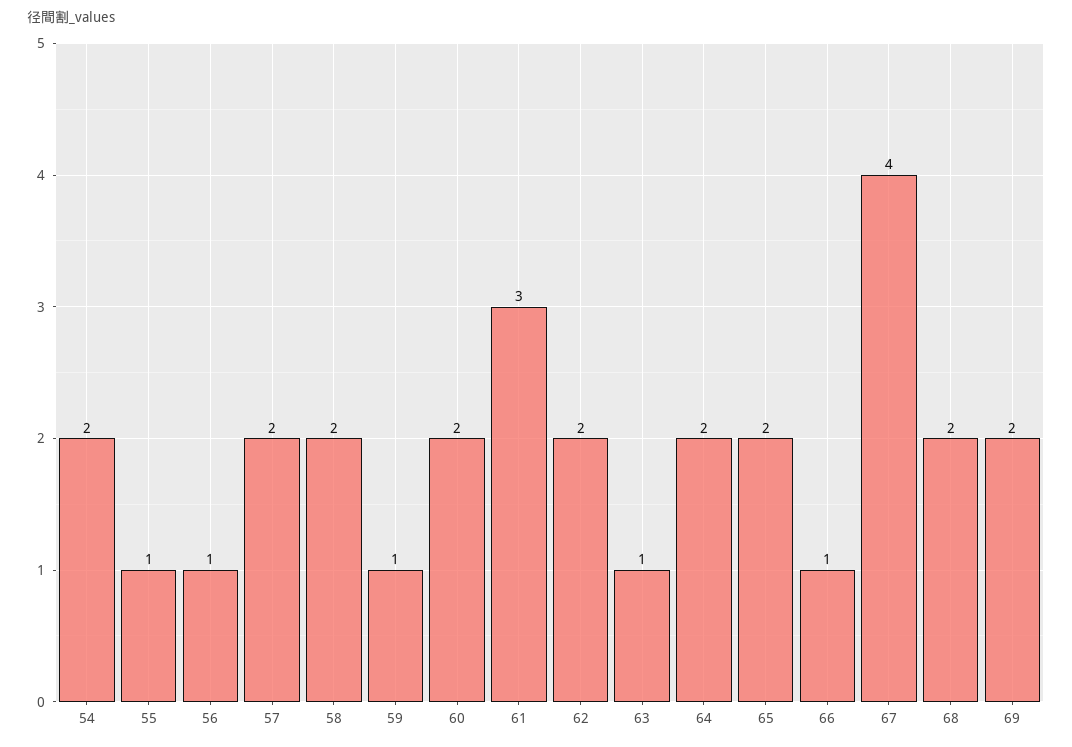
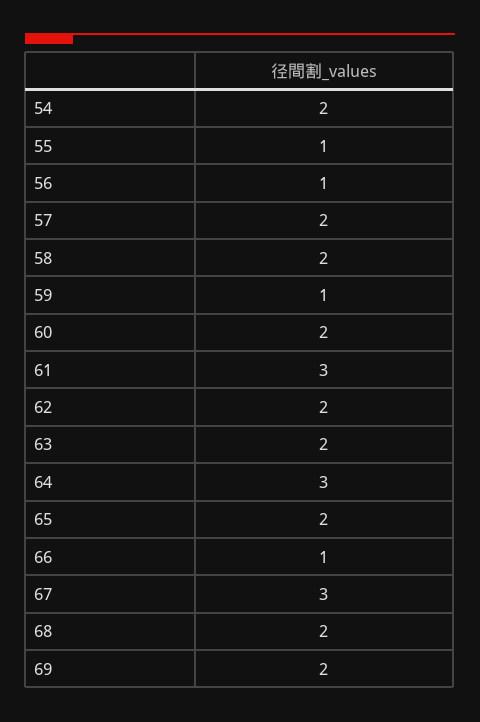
63: 1 -> 2
64: 2 -> 3
67: 4 -> 3

